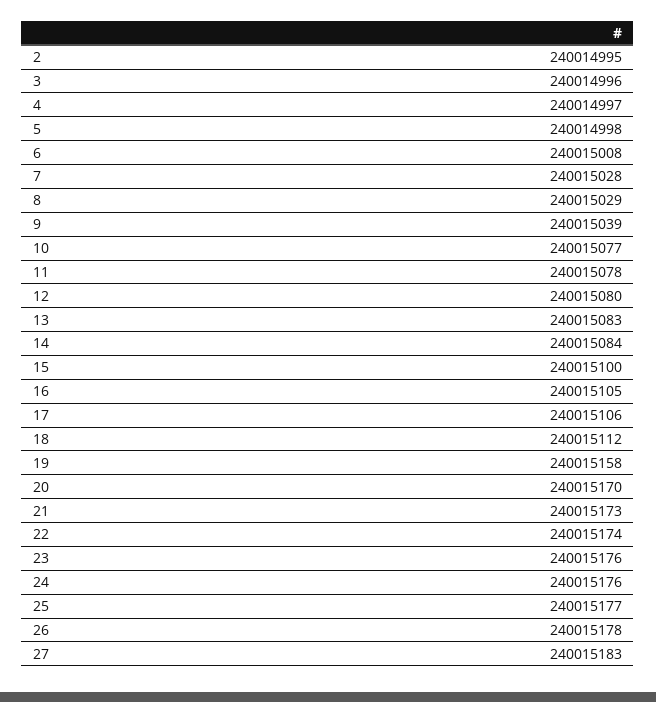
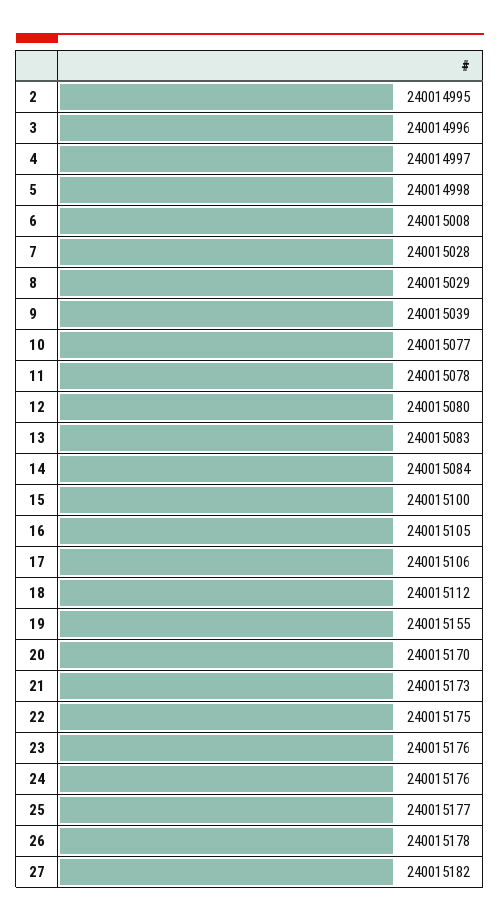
19: 240015158 -> 240015155
22: 240015174 -> 240015175
27: 240015183 -> 240015182

